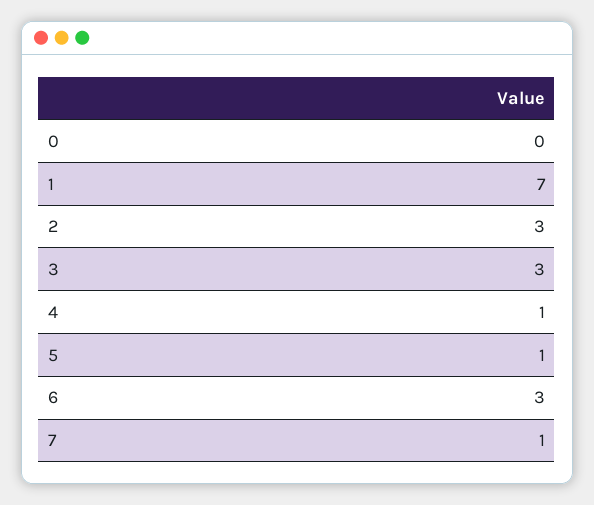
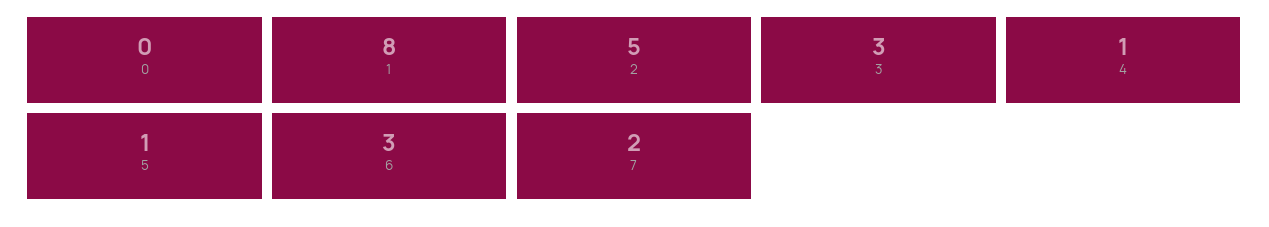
1: 7 -> 8
2: 3 -> 5
7: 1 -> 2

